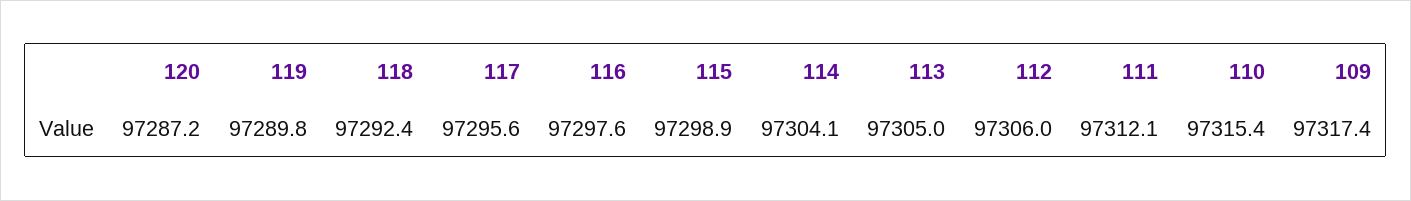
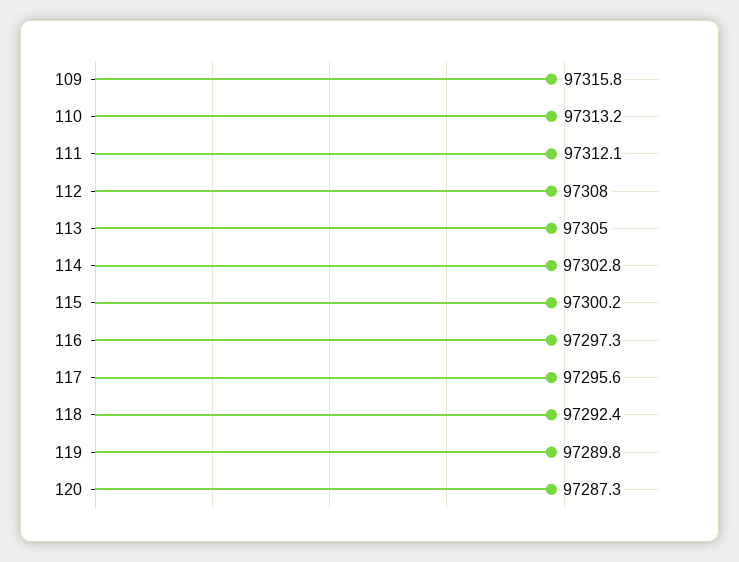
120: 97287.2 -> 97287.3
116: 97297.6 -> 97297.3
115: 97298.9 -> 97300.2
114: 97304.1 -> 97302.8
112: 97306 -> 97308
110: 97315.4 -> 97313.2
109: 97317.4 -> 97315.8

